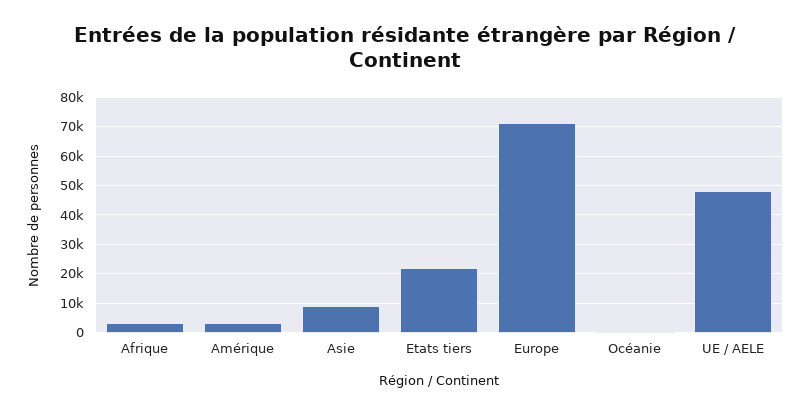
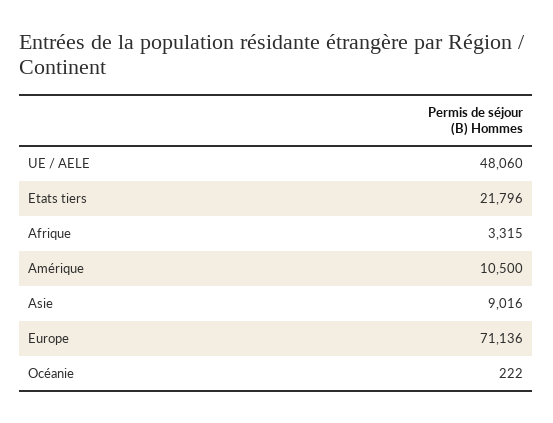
Amérique: 2500 -> 10500

